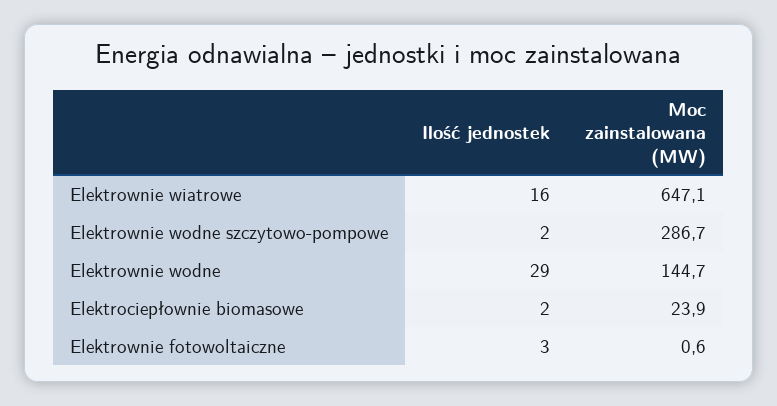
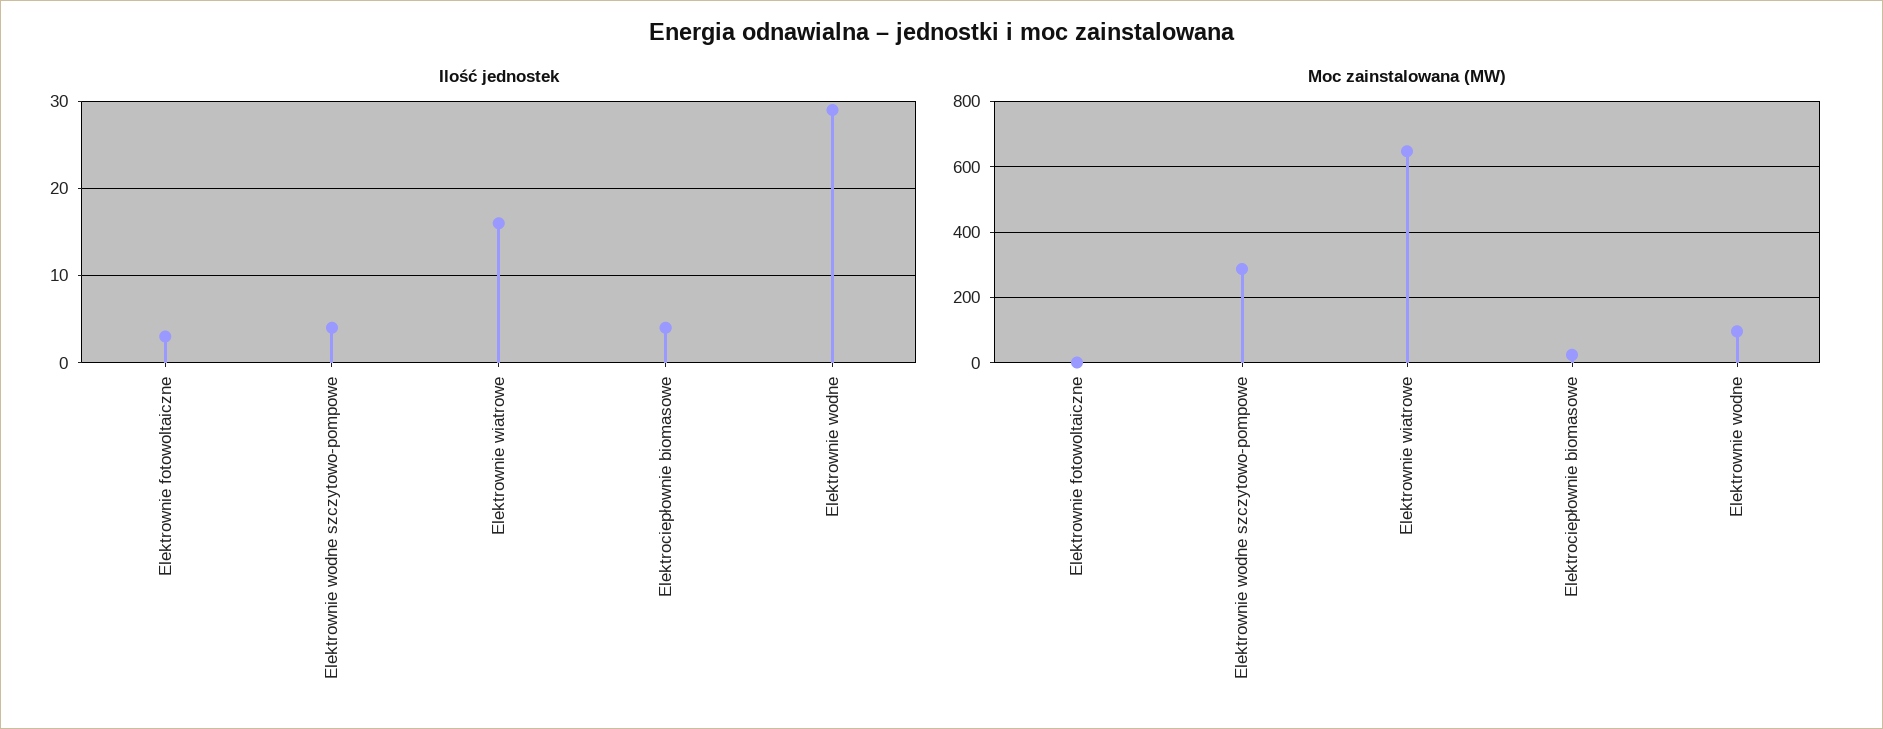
Ilość jednostek, Elektrownie wodne szczytowo-pompowe: 2 -> 4
Moc zainstalowana (MW), Elektrownie wodne: 144.7 -> 100
Ilość jednostek, Elektrociepłownie biomasowe: 2 -> 4

